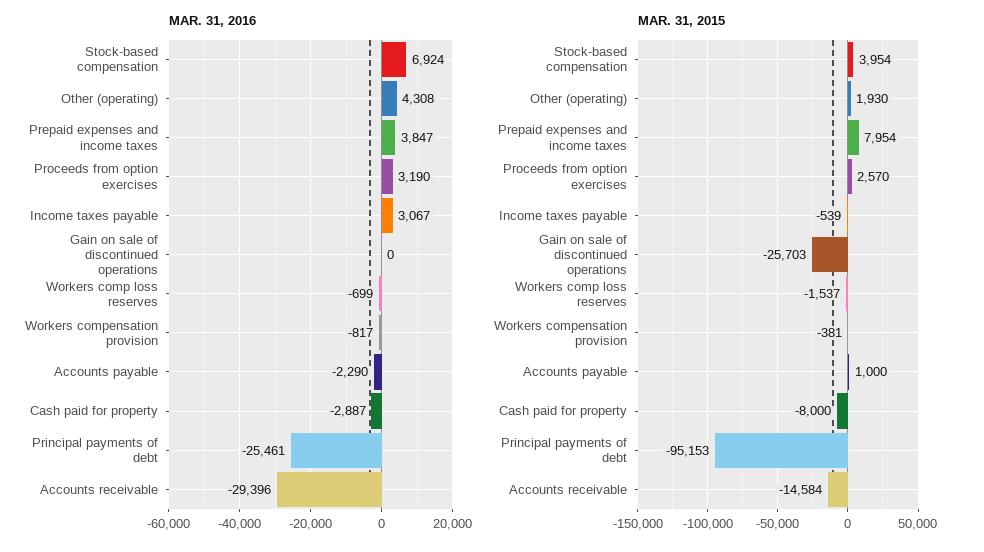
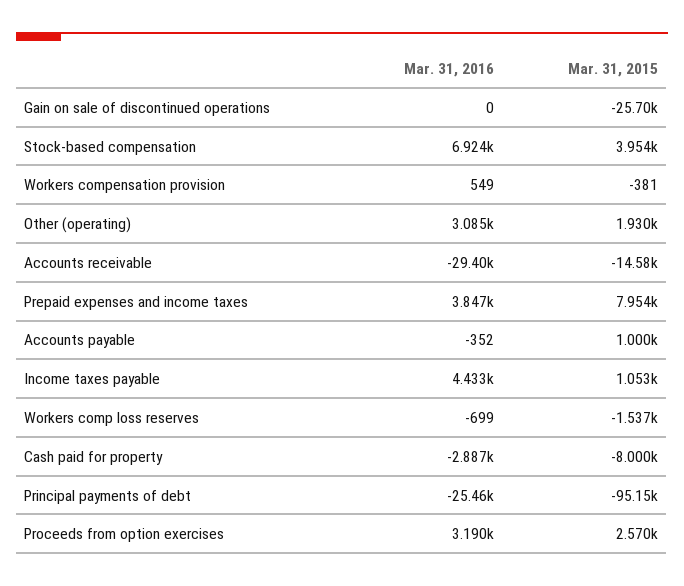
MAR. 31, 2016, Other (operating): 4308 -> 3085
MAR. 31, 2016, Income taxes payable: 3067 -> 4433
MAR. 31, 2016, Workers compensation provision: -817 -> 549
MAR. 31, 2016, Accounts payable: -2290 -> -352
MAR. 31, 2015, Income taxes payable: -539 -> 1053

